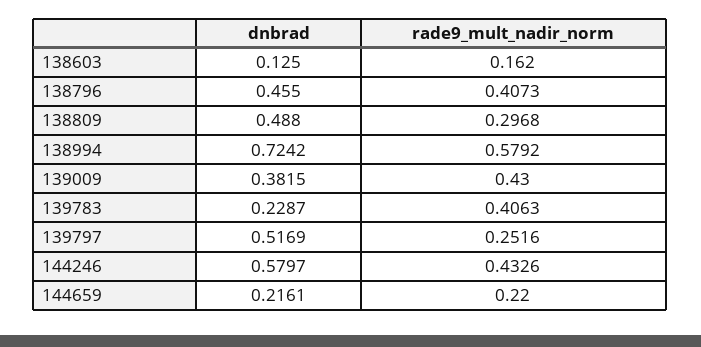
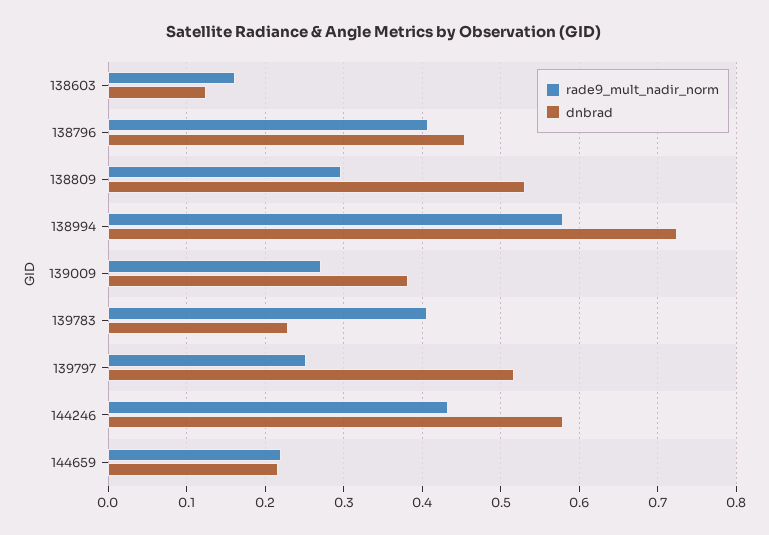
dnbrad, 138809: 0.488 -> 0.53
rade9_mult_nadir_norm, 139009: 0.43 -> 0.27

